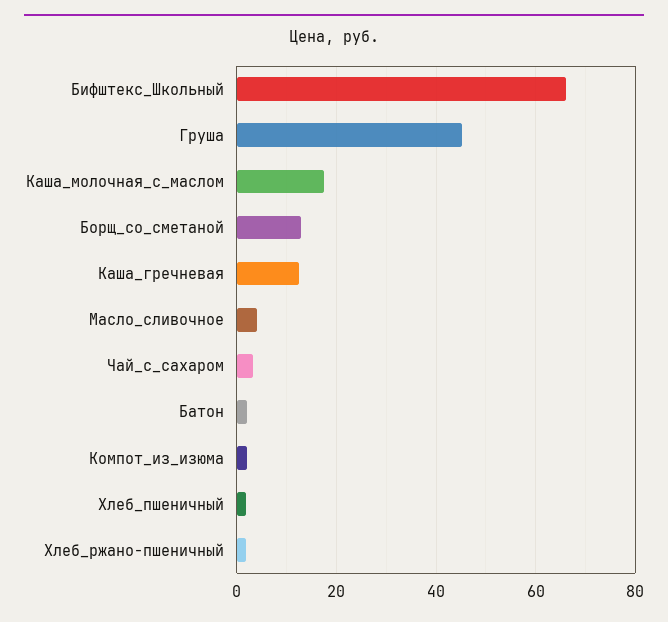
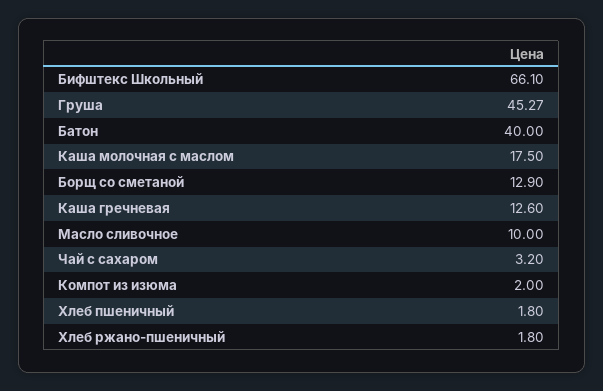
Масло_сливочное: 4 -> 10
Батон: 2 -> 40

